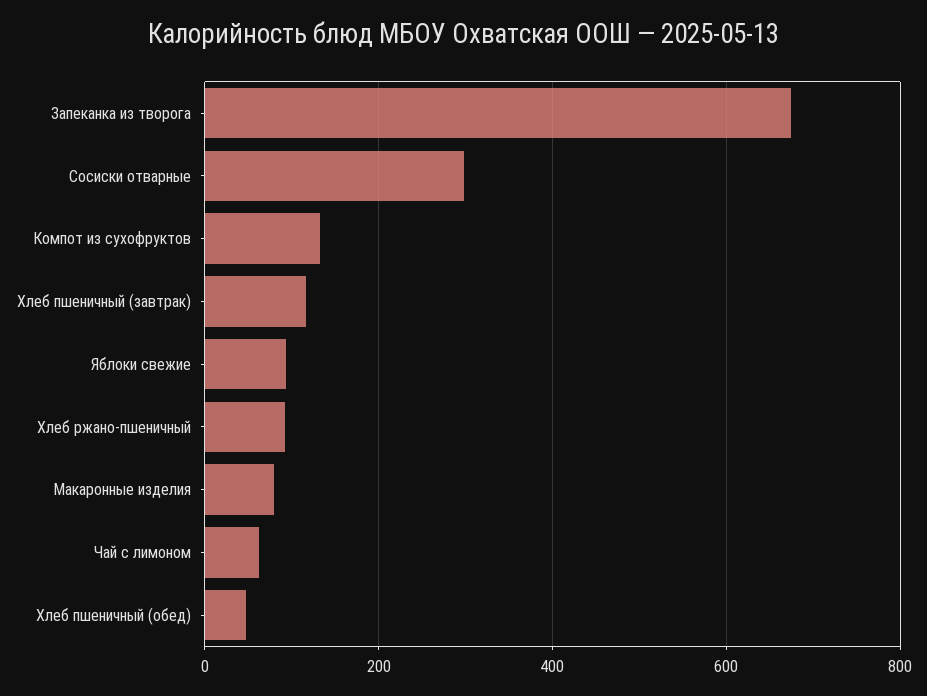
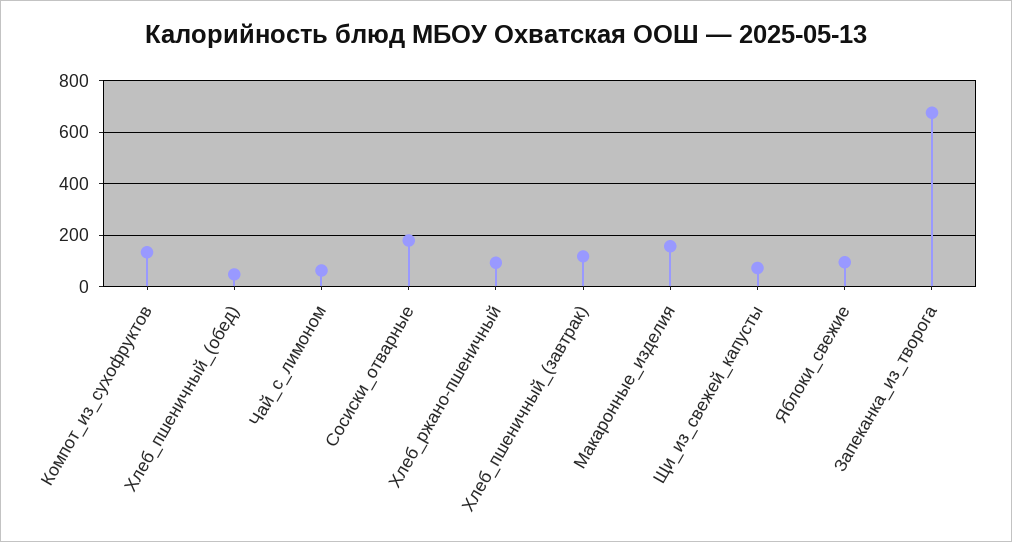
Сосиски отварные: 300 -> 175
Макаронные изделия: 80 -> 150
Щи_из_свежей_капусты: none -> 75

